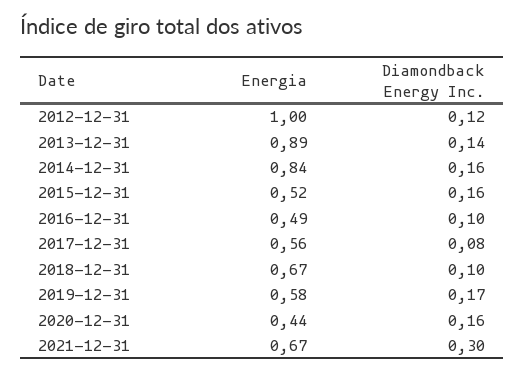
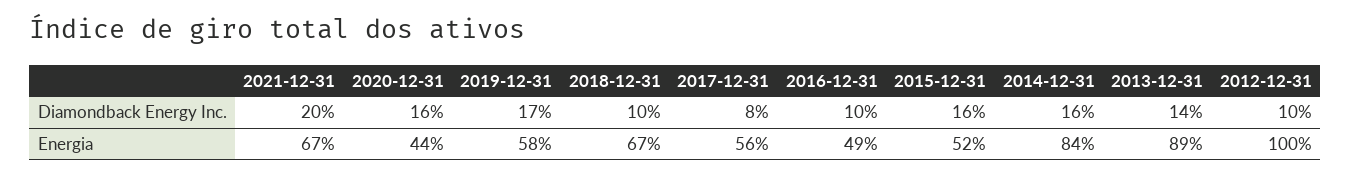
Diamondback Energy Inc., 2012-12-31: 0.12 -> 0.1
Diamondback Energy Inc., 2021-12-31: 0.3 -> 0.2

